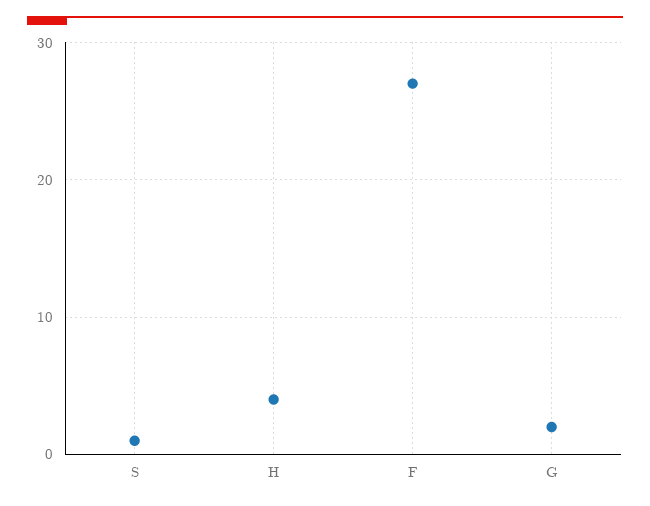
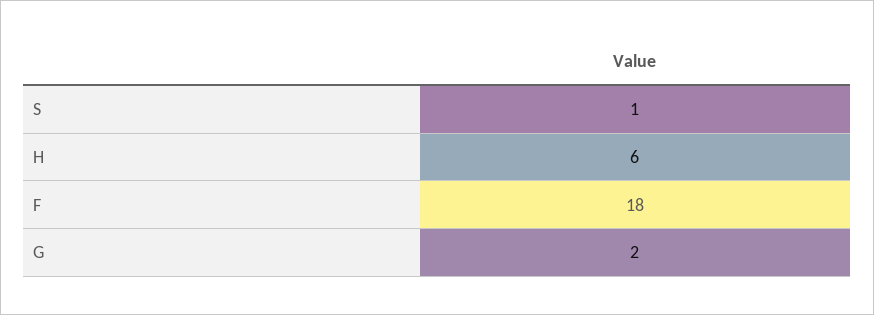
H: 4 -> 6
F: 27 -> 18

